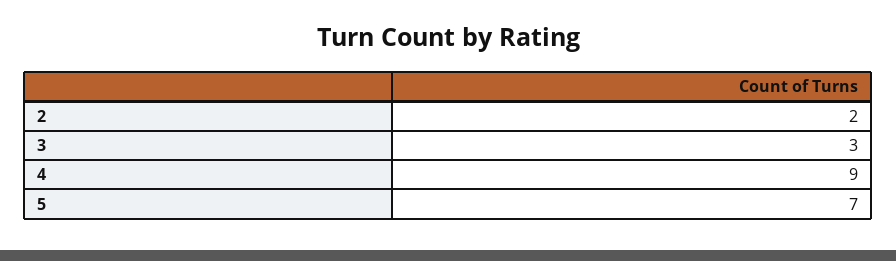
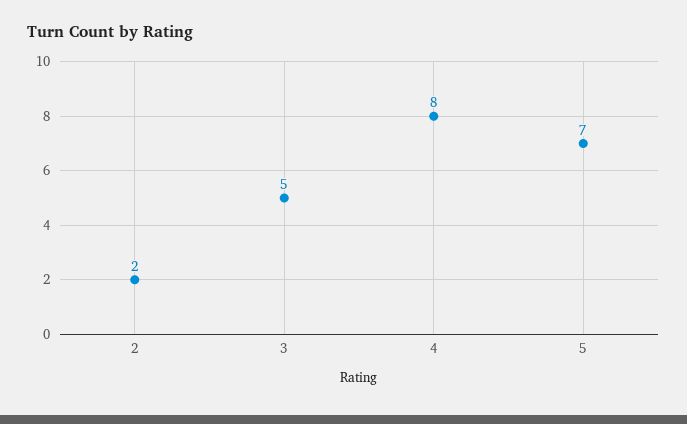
3: 3 -> 5
4: 9 -> 8

